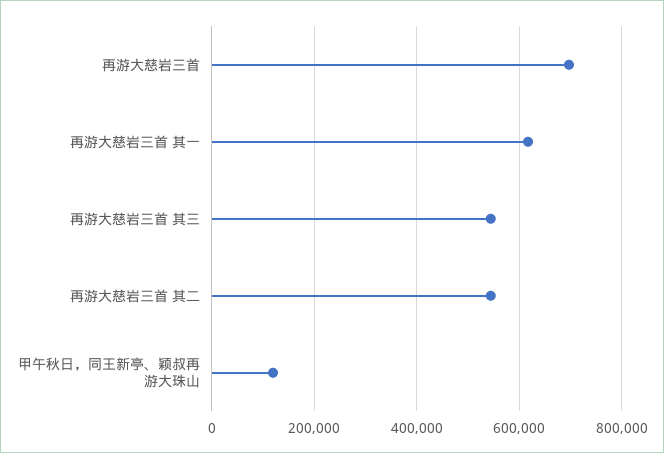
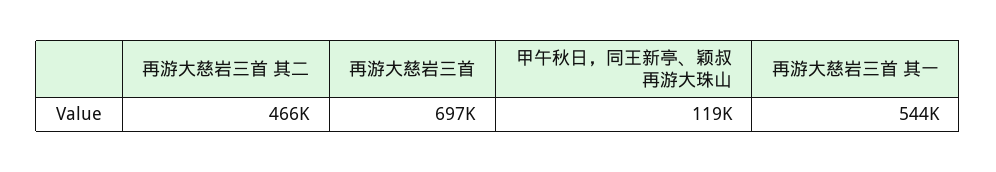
再游大慈岩三首 其一: 620000 -> 544000
再游大慈岩三首 其三: 540000 -> none
再游大慈岩三首 其二: 540000 -> 466000

